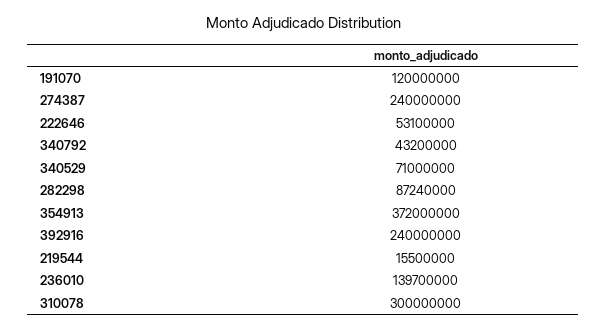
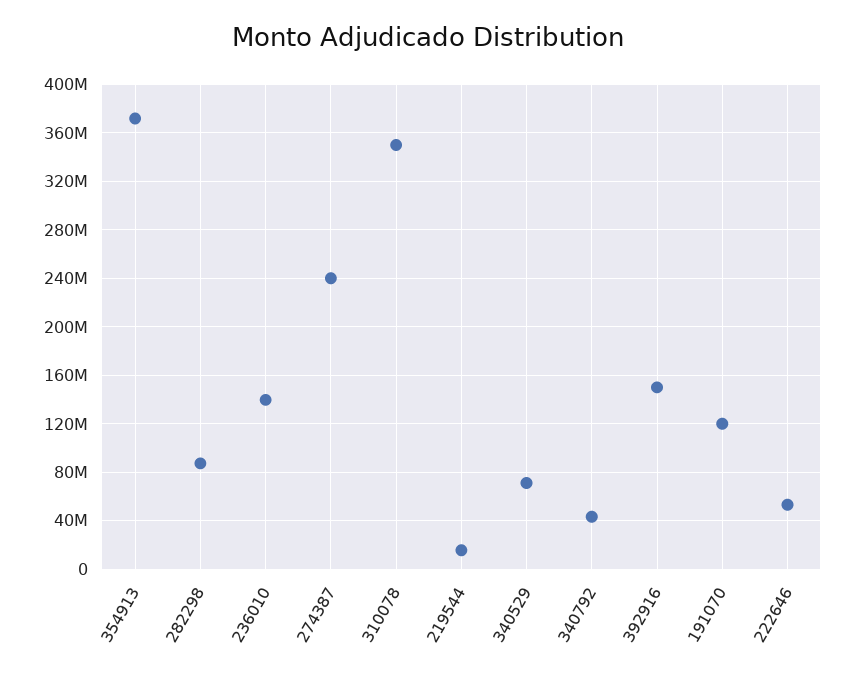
392916: 240000000 -> 150000000
310078: 300000000 -> 350000000

